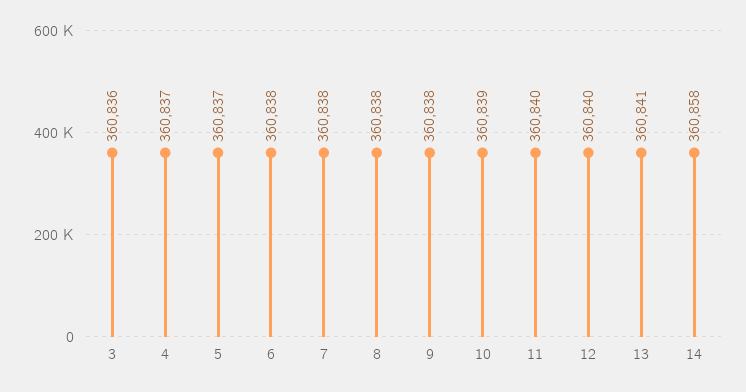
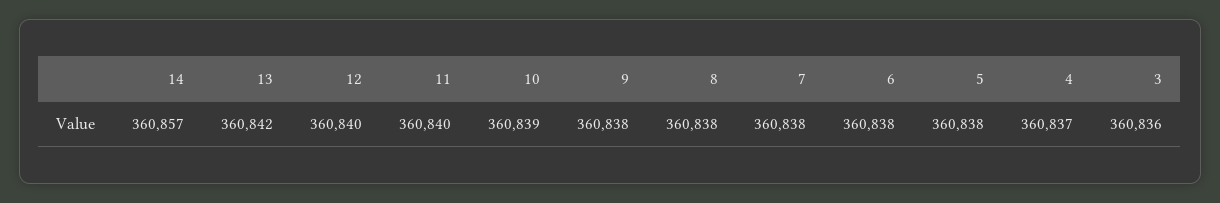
5: 360837 -> 360838
13: 360841 -> 360842
14: 360858 -> 360857

